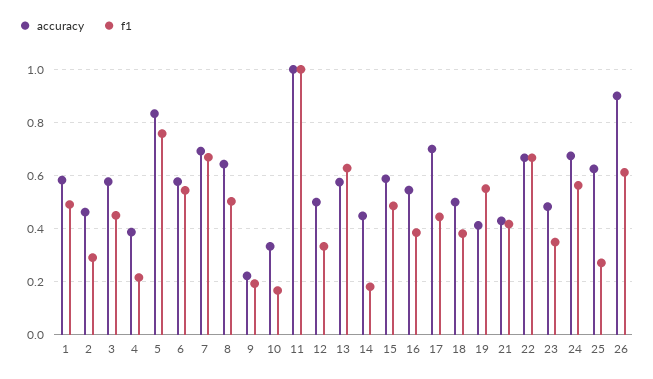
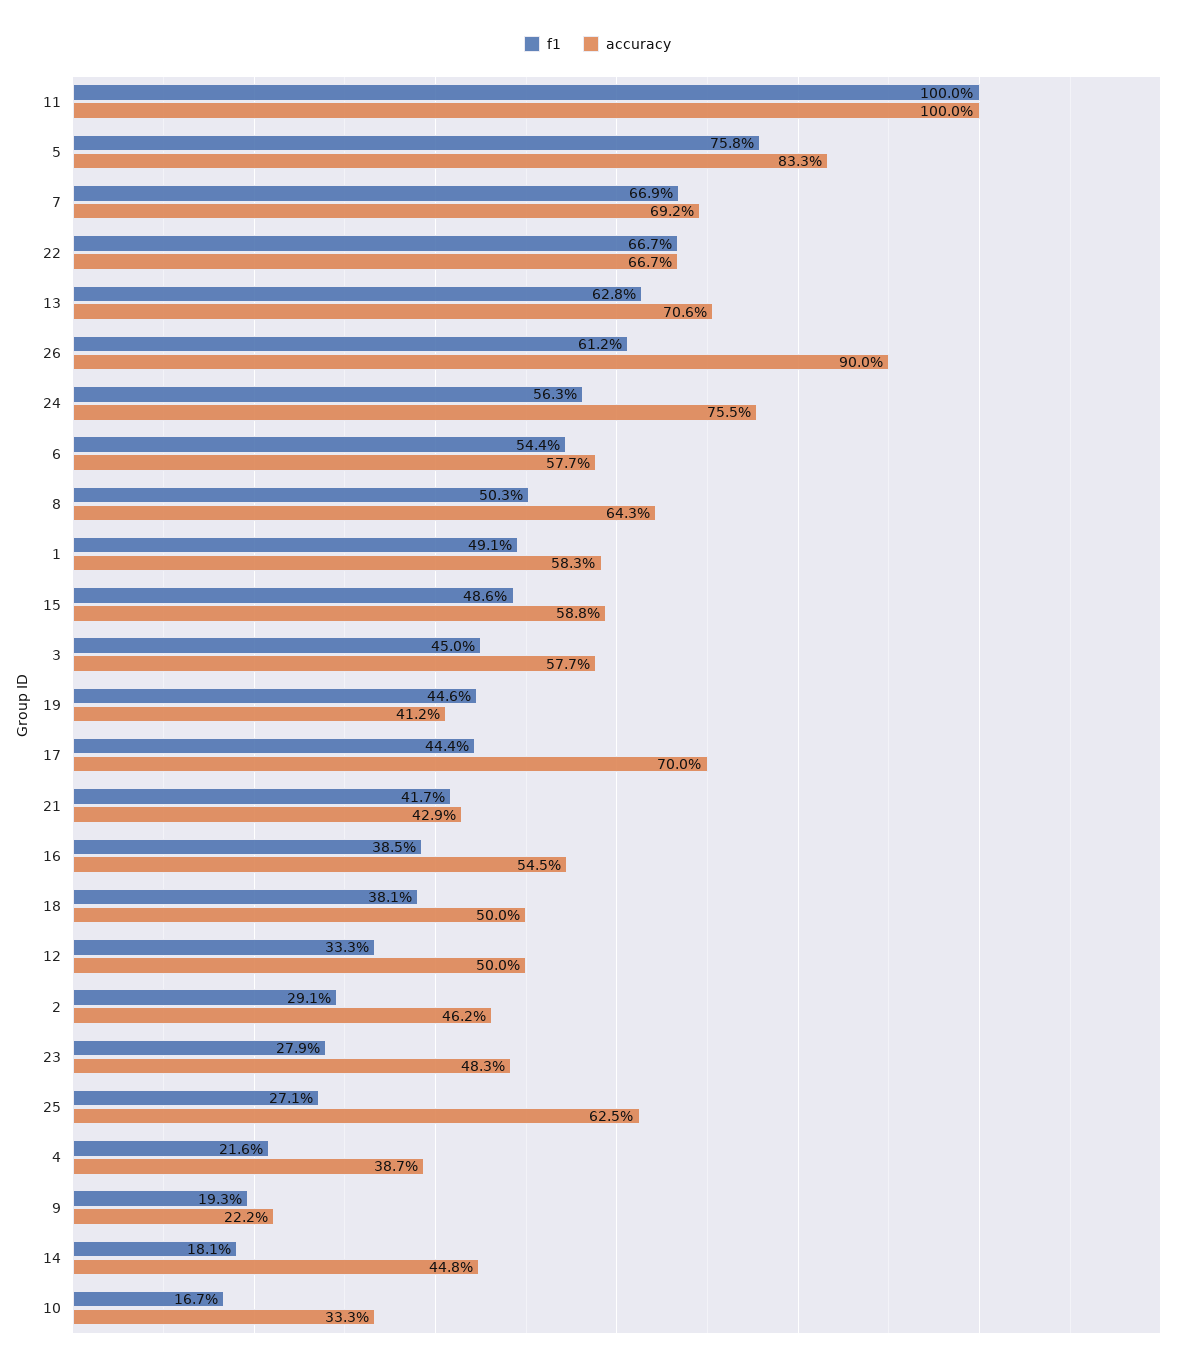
accuracy, 13: 0.575 -> 0.706
f1, 19: 0.55 -> 0.446
f1, 23: 0.35 -> 0.279
accuracy, 24: 0.675 -> 0.755

